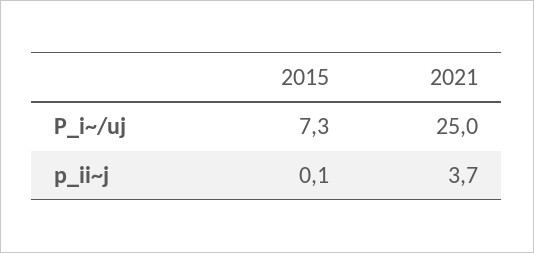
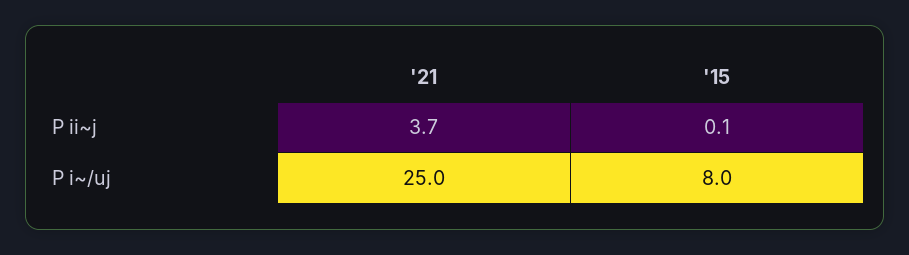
2015, P_i~/uj: 7.3 -> 8

